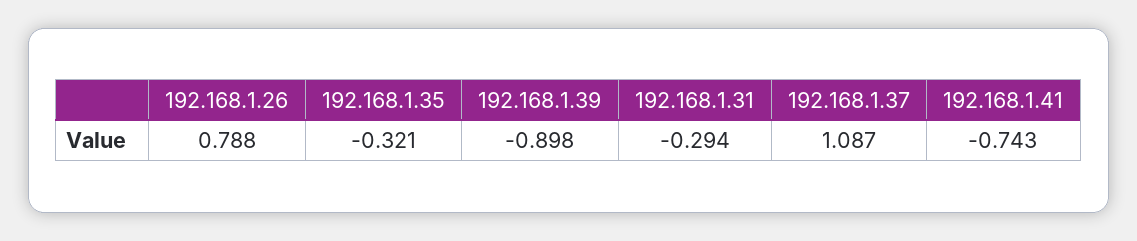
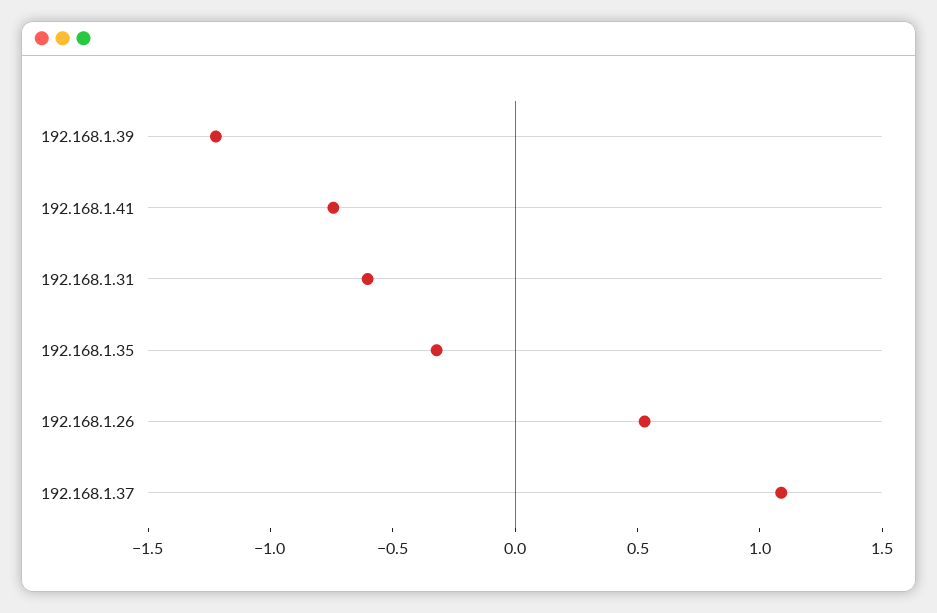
192.168.1.26: 0.788 -> 0.5
192.168.1.39: -0.898 -> -1.2
192.168.1.31: -0.294 -> -0.6

